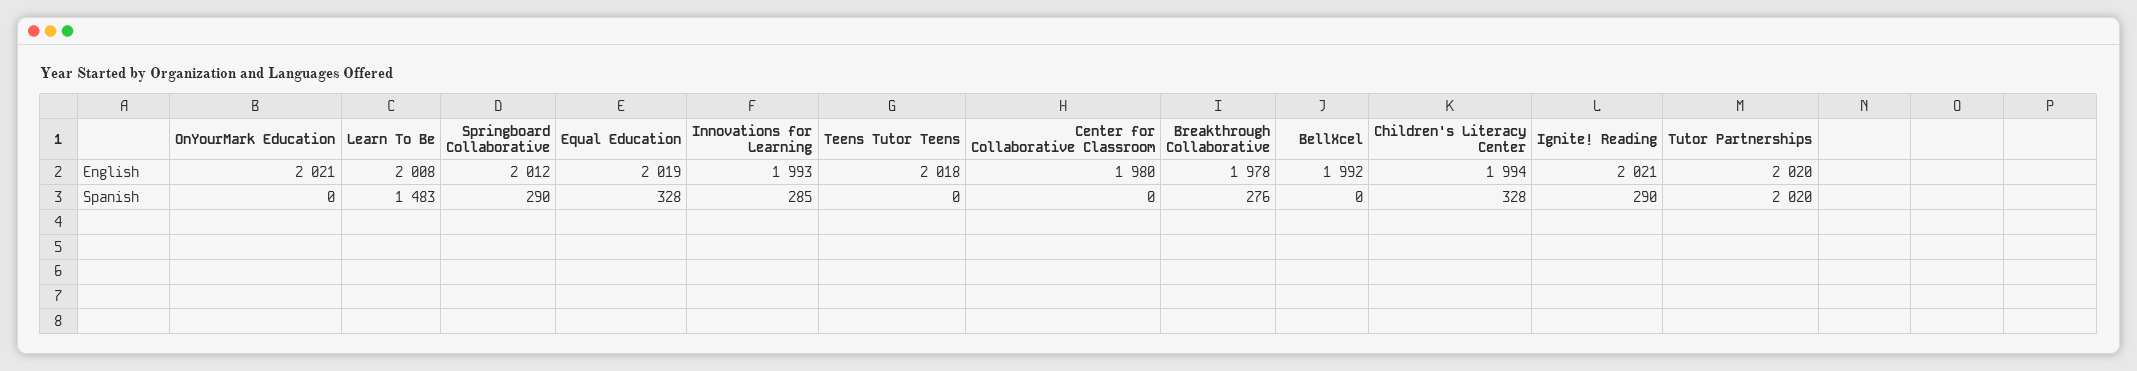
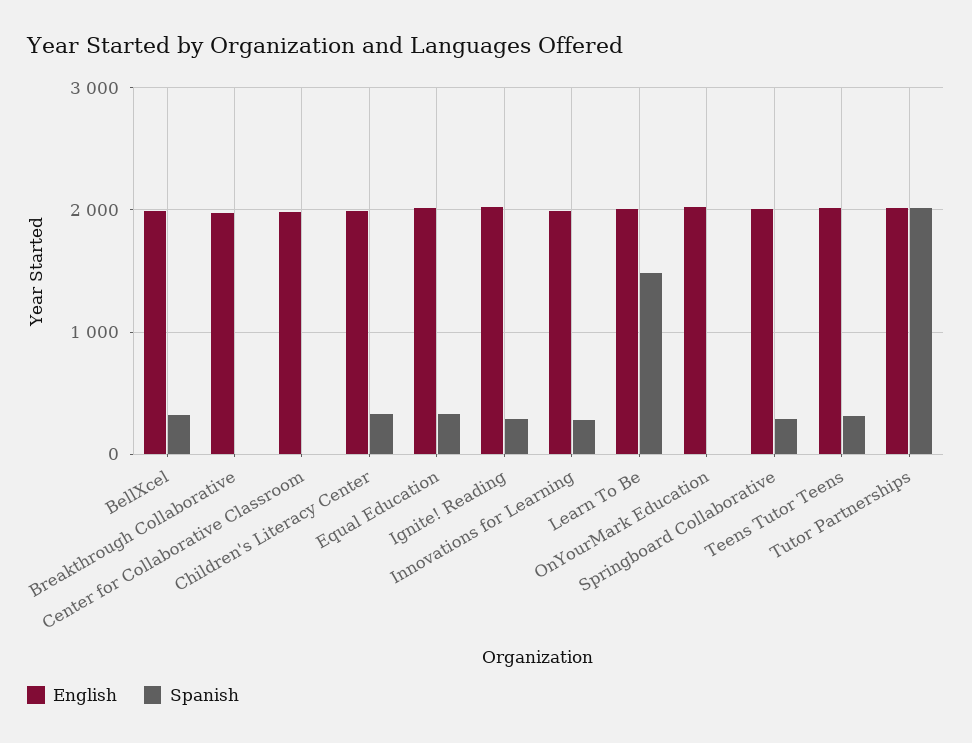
Spanish, Teens Tutor Teens: 0 -> 300
Spanish, Breakthrough Collaborative: 276 -> 0
Spanish, BellXcel: 0 -> 300

